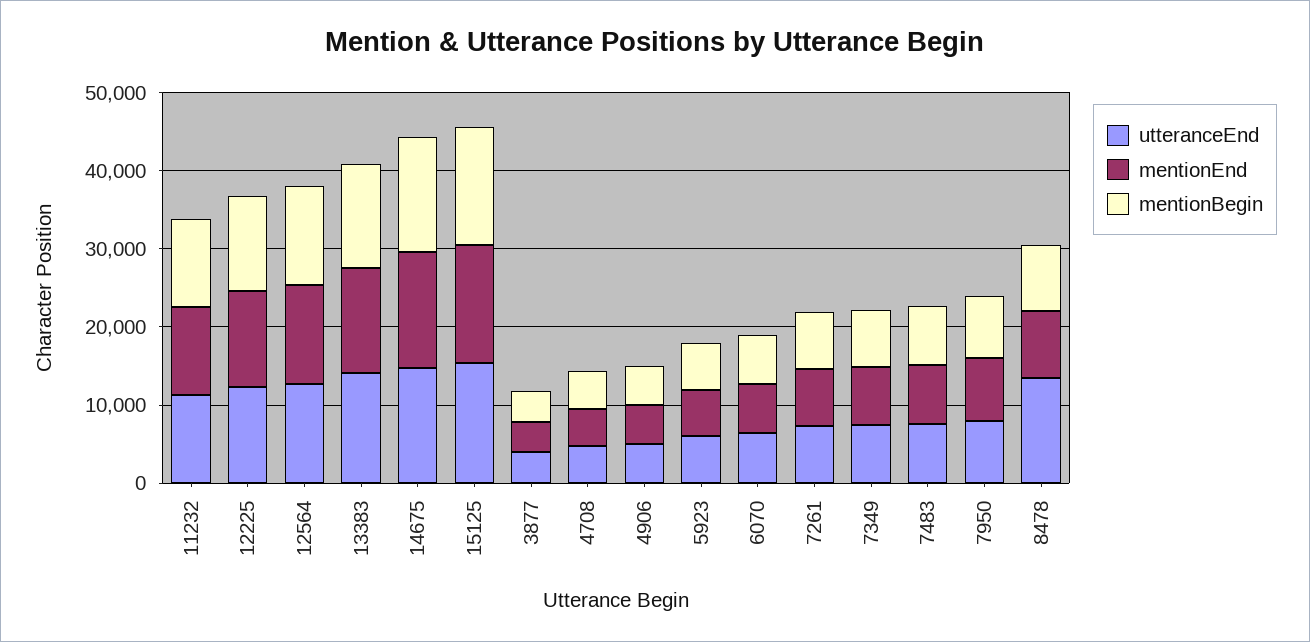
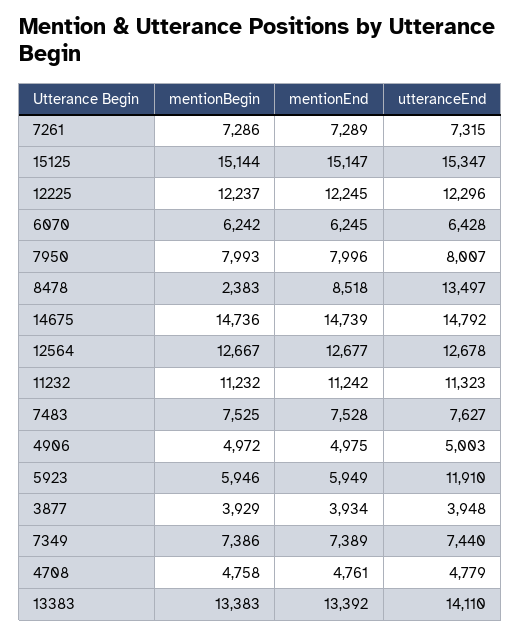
utteranceEnd, 5923: 6000 -> 11910
mentionBegin, 8478: 8000 -> 2383

